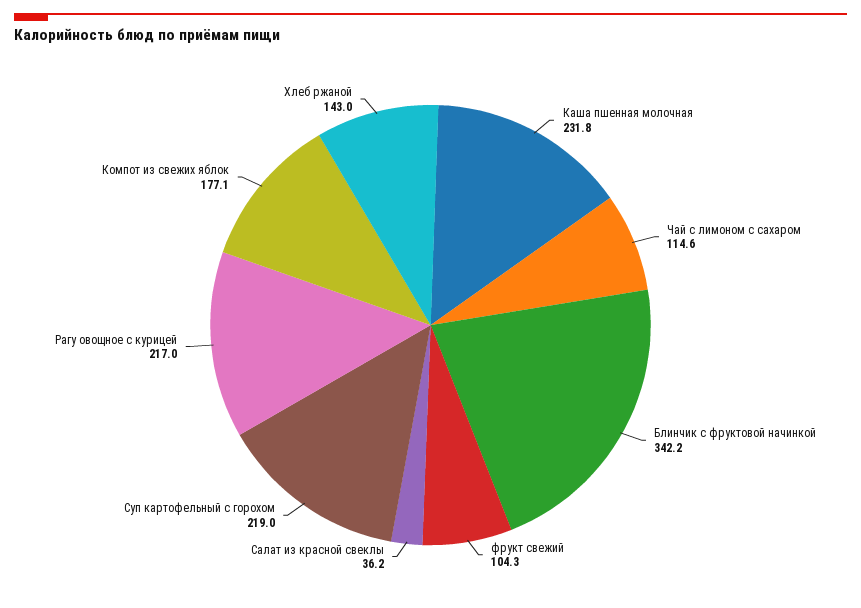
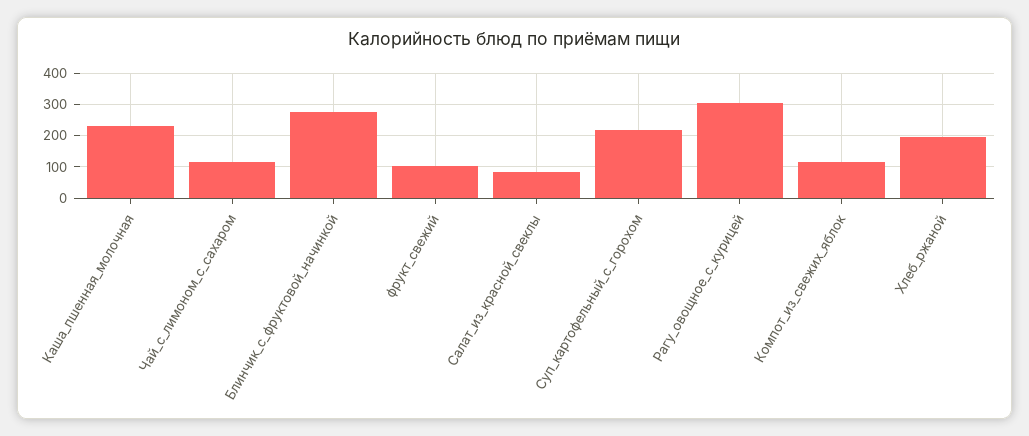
Блинчик с фруктовой начинкой: 342.2 -> 280
Салат из красной свеклы: 36.2 -> 80
Рагу овощное с курицей: 217 -> 300
Компот из свежих яблок: 177.1 -> 120
Хлеб ржаной: 143 -> 200

